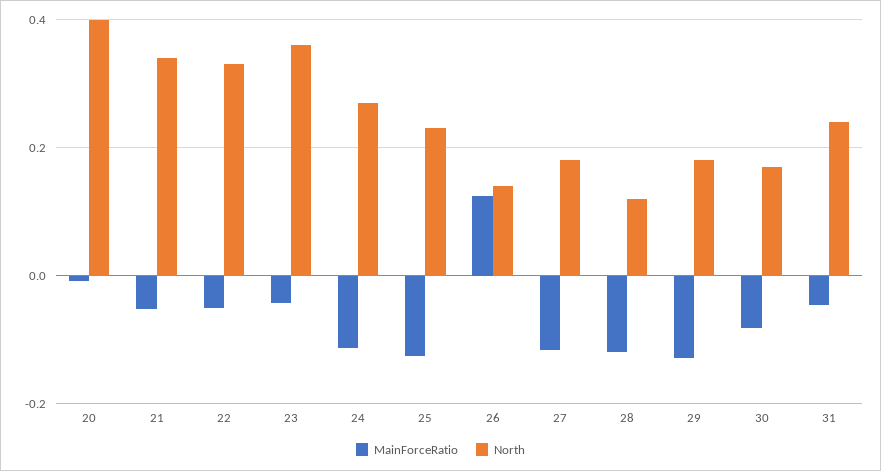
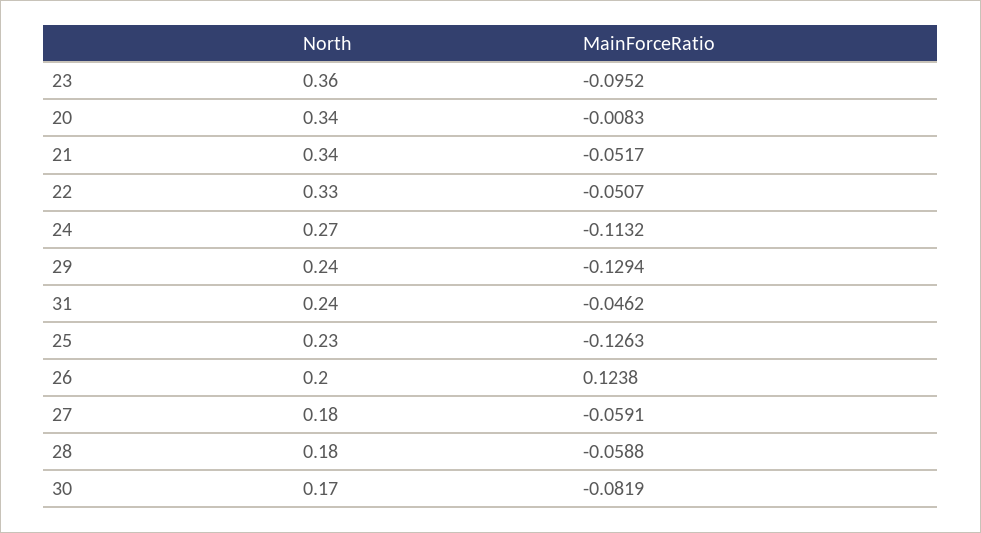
North, 20: 0.4 -> 0.34
MainForceRatio, 23: -0.04 -> -0.0952
North, 26: 0.14 -> 0.2
MainForceRatio, 27: -0.12 -> -0.0591
MainForceRatio, 28: -0.12 -> -0.0588
North, 28: 0.12 -> 0.18
North, 29: 0.18 -> 0.24

